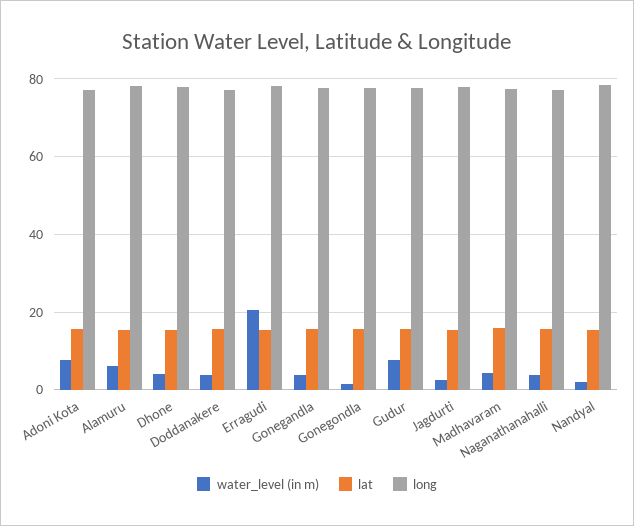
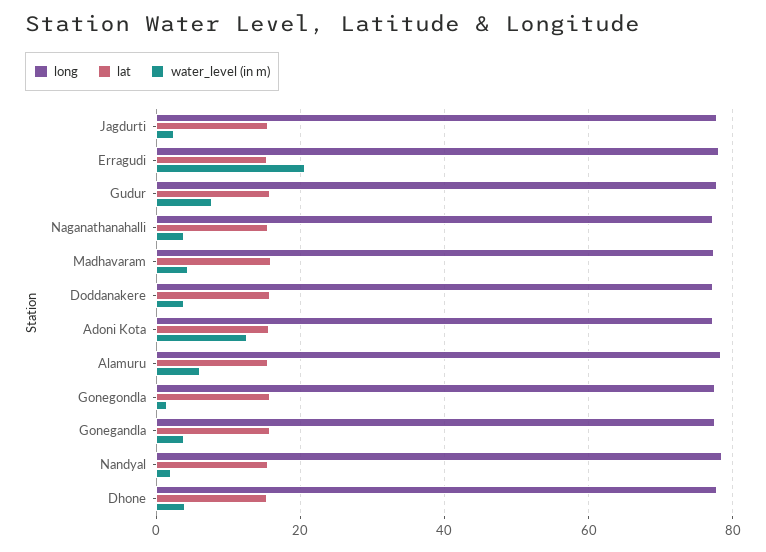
water_level (in m), Adoni Kota: 8 -> 12

